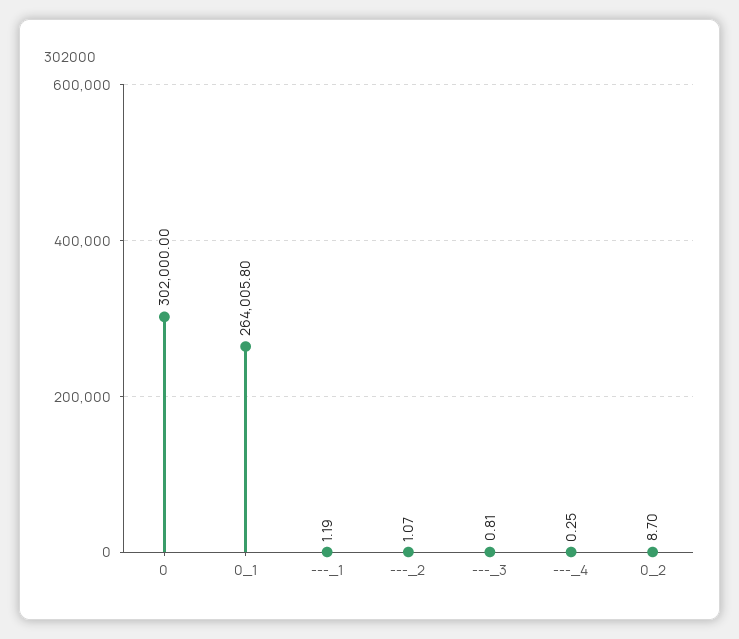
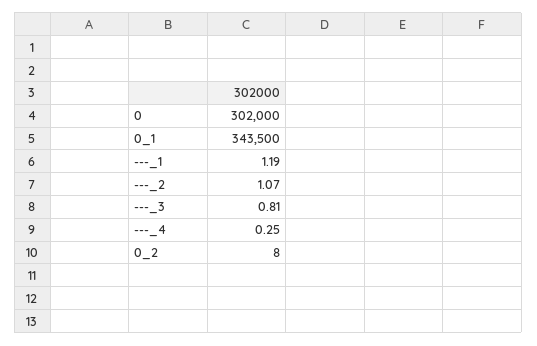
0_1: 264005.8 -> 343500
0_2: 8.7 -> 8

